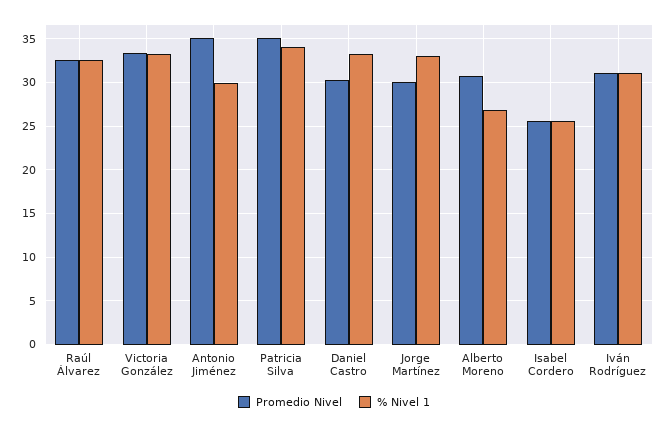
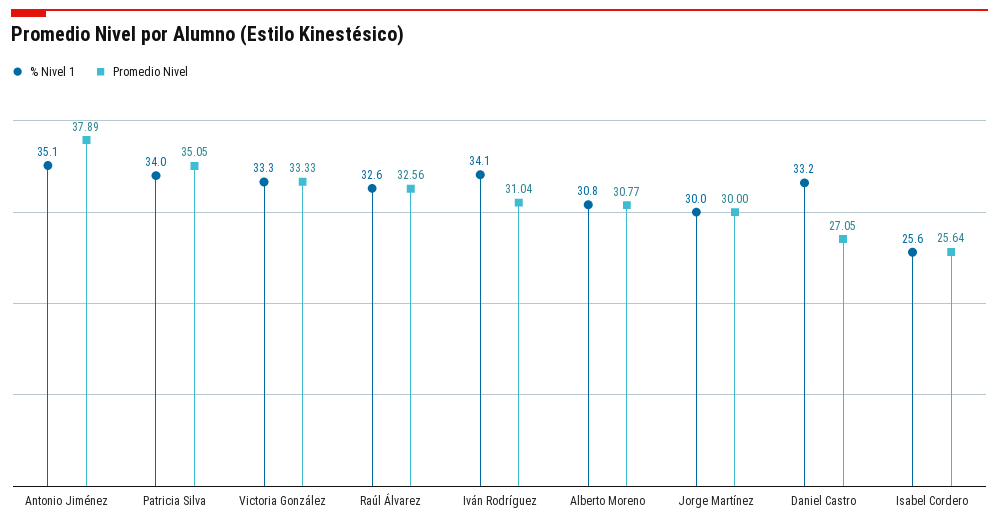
Promedio Nivel, Antonio Jiménez: 35 -> 37.89
% Nivel 1, Antonio Jiménez: 30 -> 35.1
Promedio Nivel, Daniel Castro: 30 -> 27.05
% Nivel 1, Jorge Martínez: 33 -> 30
% Nivel 1, Alberto Moreno: 27 -> 30.8
% Nivel 1, Iván Rodríguez: 31 -> 34.1

